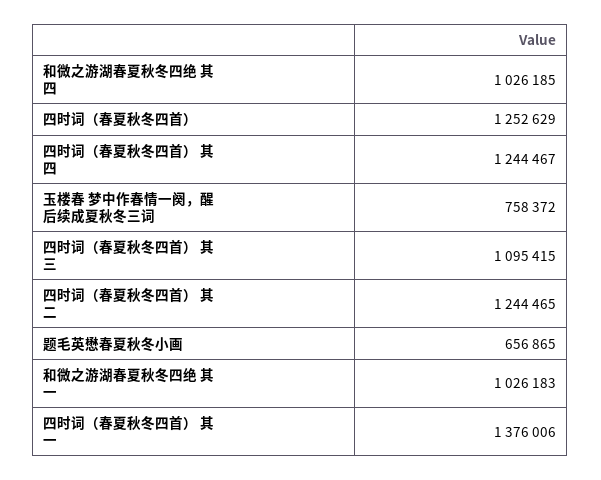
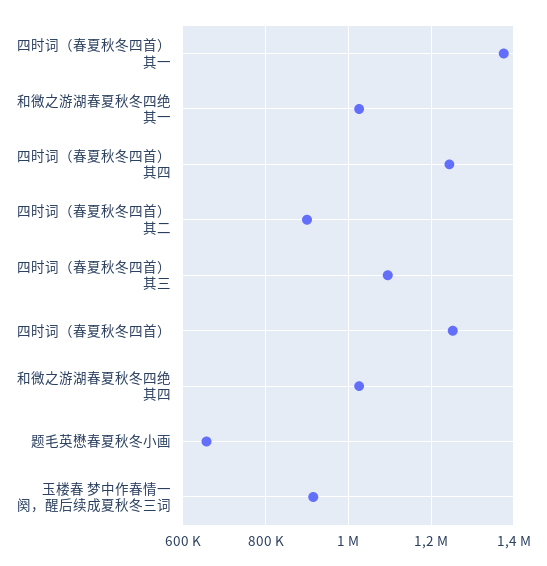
玉楼春 梦中作春情一阕，醒后续成夏秋冬三词: 758372 -> 920000
四时词（春夏秋冬四首） 其二: 1244465 -> 900000

